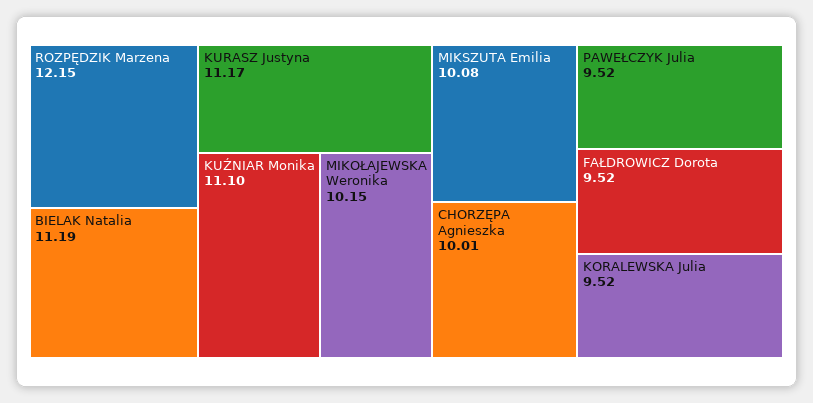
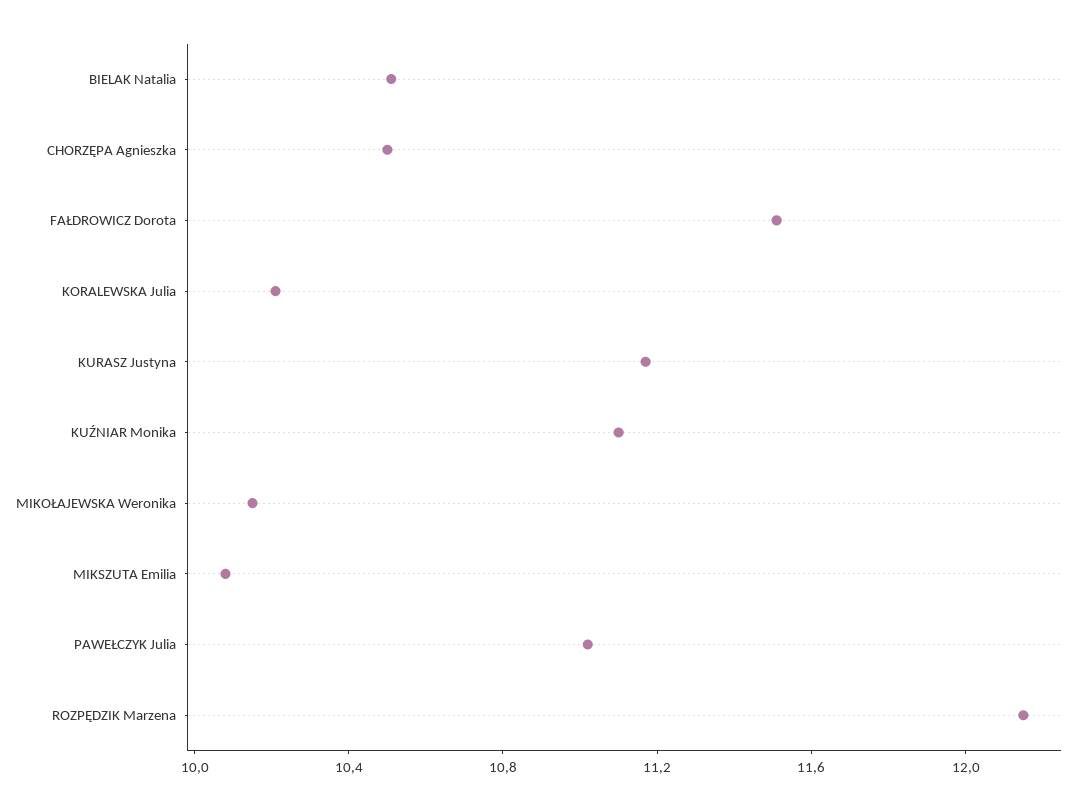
BIELAK Natalia: 11.19 -> 10.5
CHORZĘPA Agnieszka: 10.01 -> 10.5
PAWEŁCZYK Julia: 9.52 -> 11
FAŁDROWICZ Dorota: 9.52 -> 11.5
KORALEWSKA Julia: 9.52 -> 10.2

